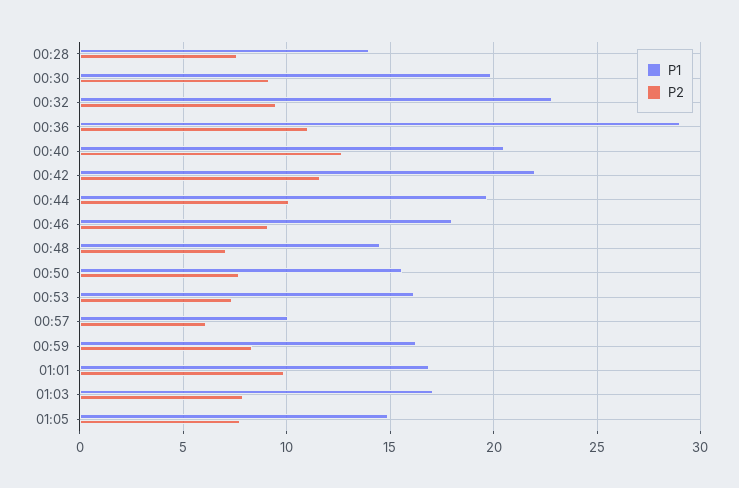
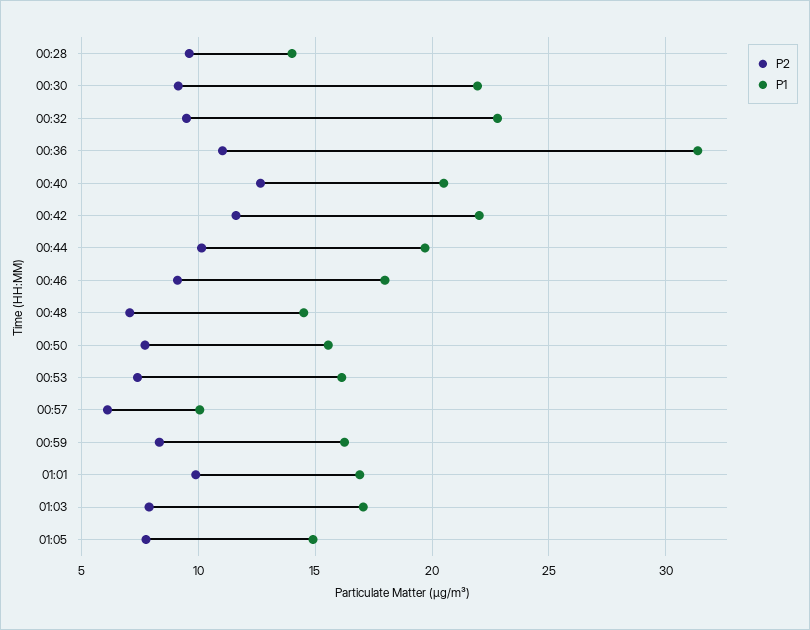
P2, 00:28: 7.5 -> 9.5
P1, 00:30: 20 -> 22
P1, 00:36: 29 -> 31.5

